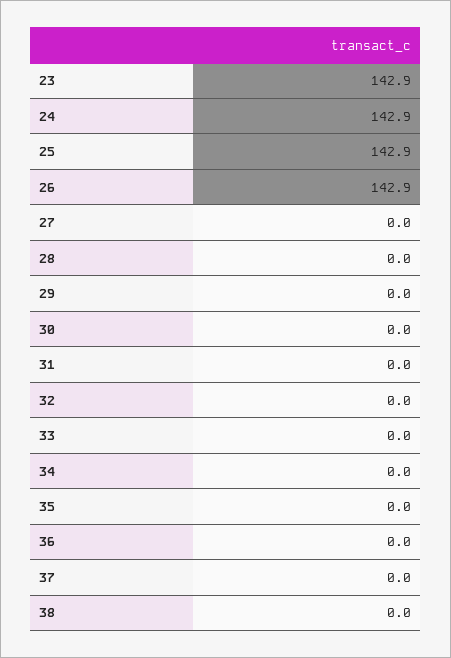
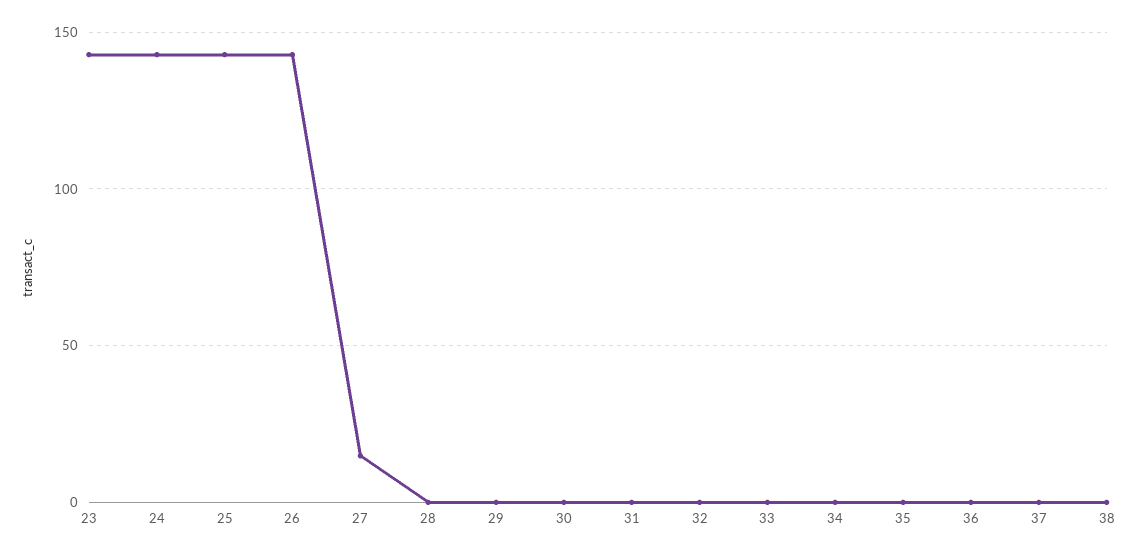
27: 0 -> 15

